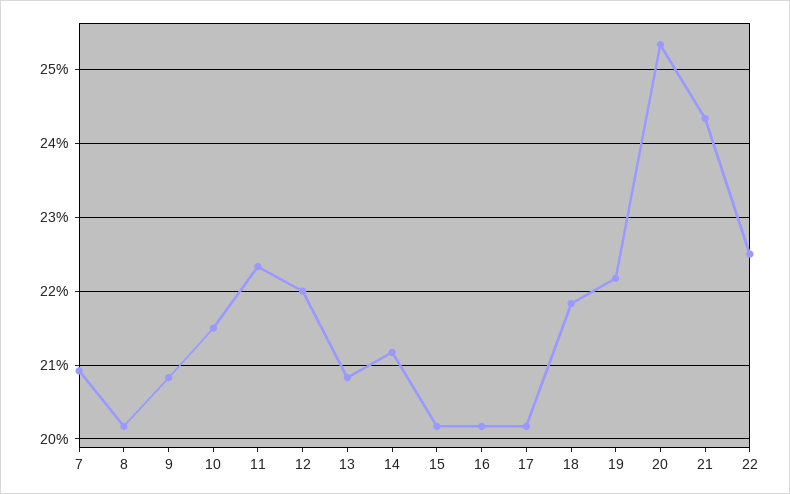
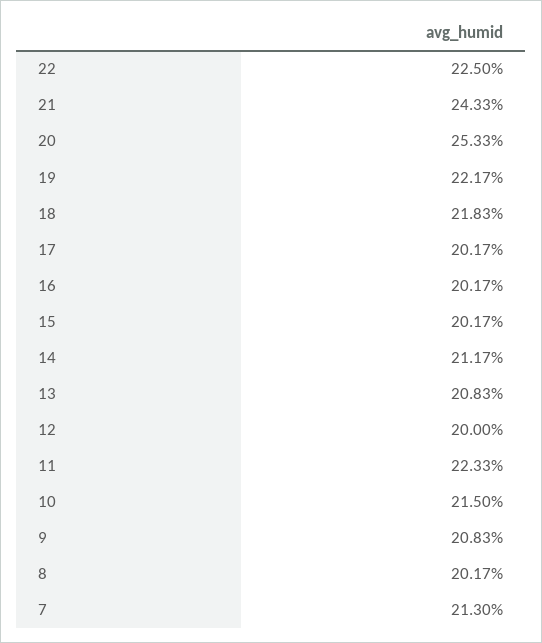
7: 20.9 -> 21.3
12: 22 -> 20

